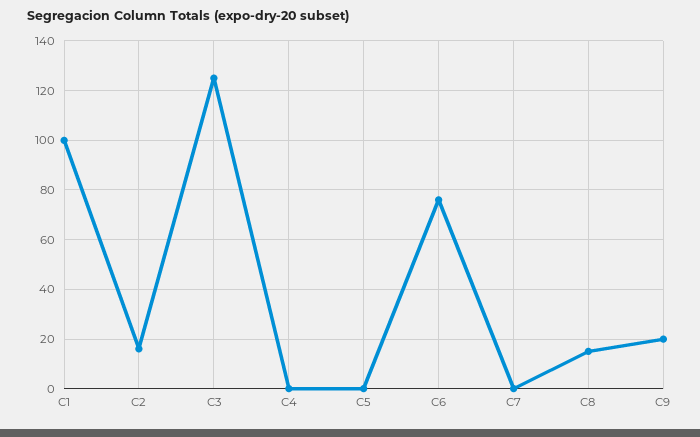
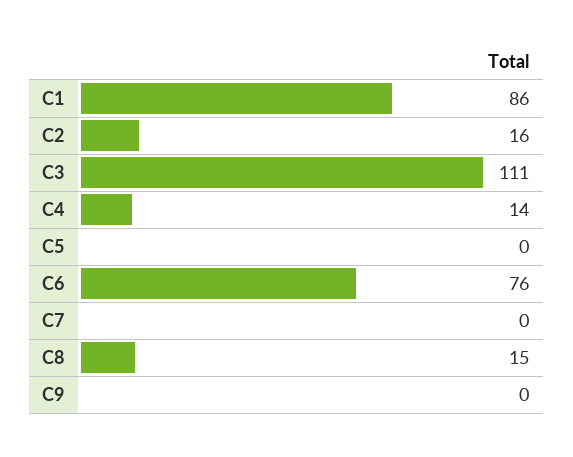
C1: 100 -> 86
C3: 125 -> 111
C4: 0 -> 14
C9: 20 -> 0

